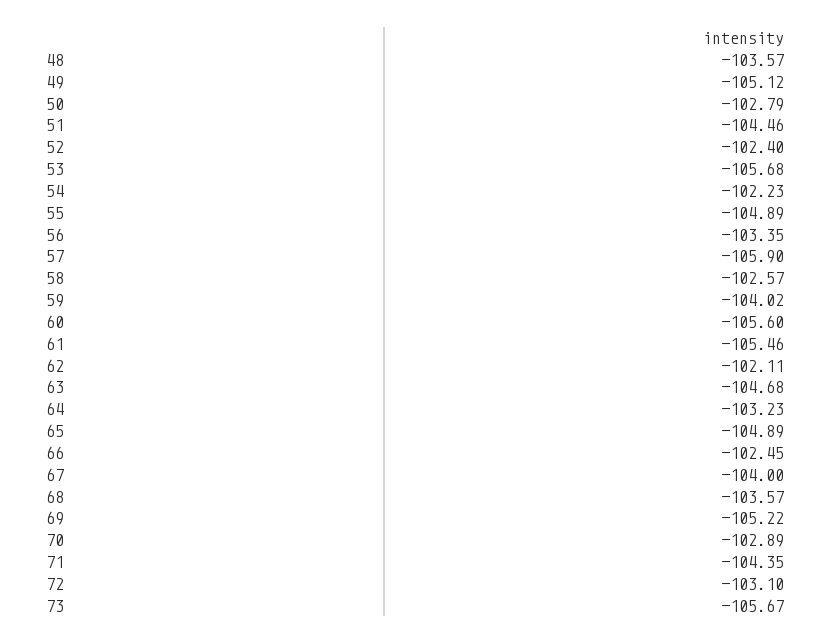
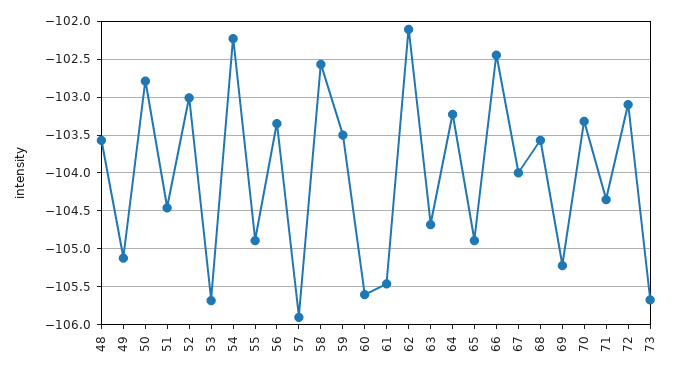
52: -102.4 -> -103
59: -104.02 -> -103.5
70: -102.89 -> -103.3

